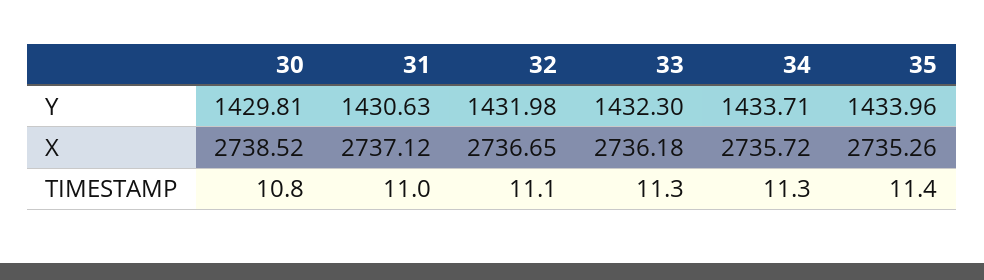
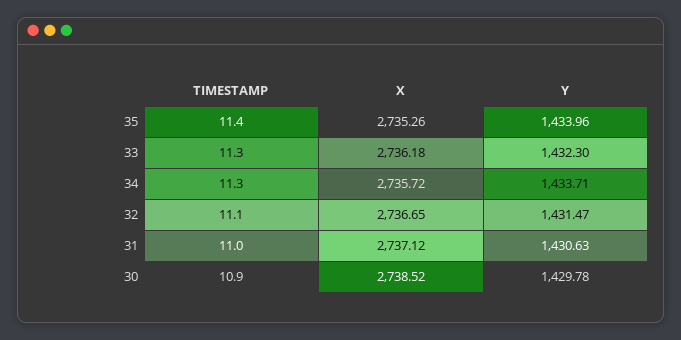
30, Y: 1429.81 -> 1429.78
32, Y: 1431.98 -> 1431.47
30, TIMESTAMP: 10.8 -> 10.9

